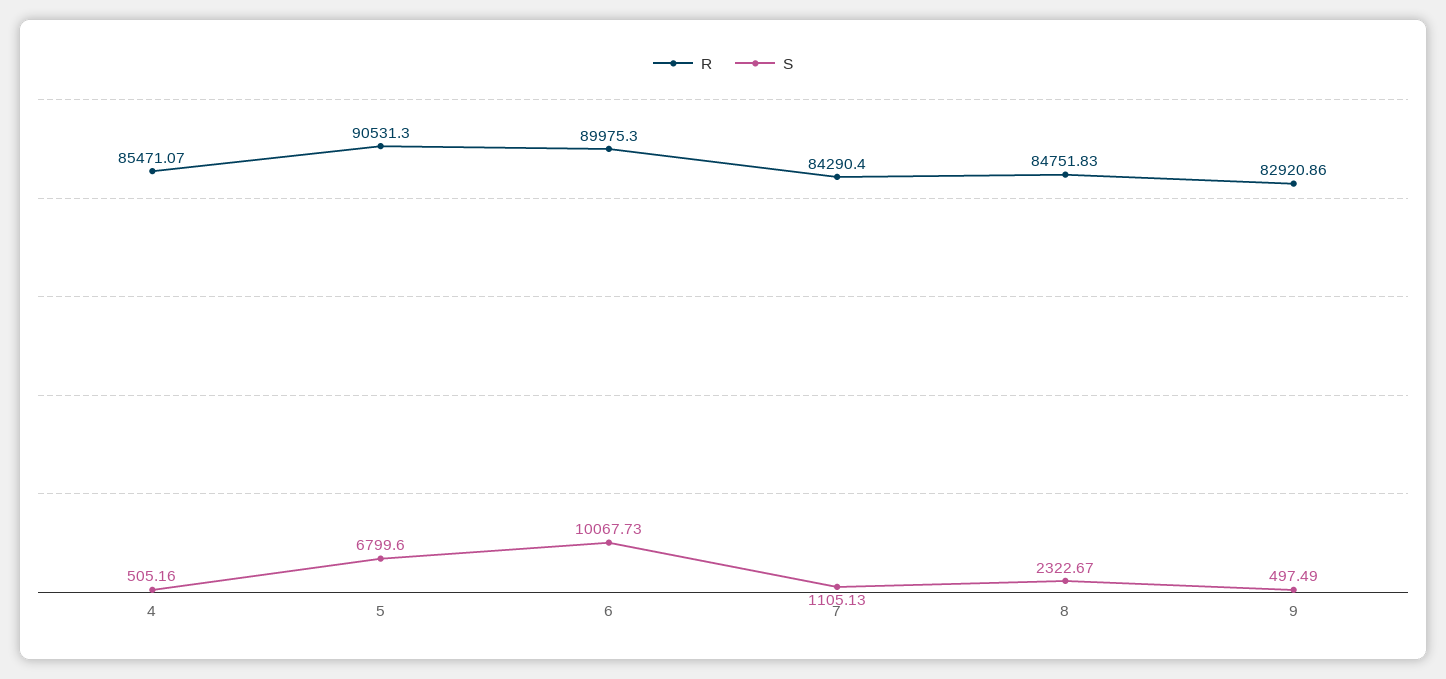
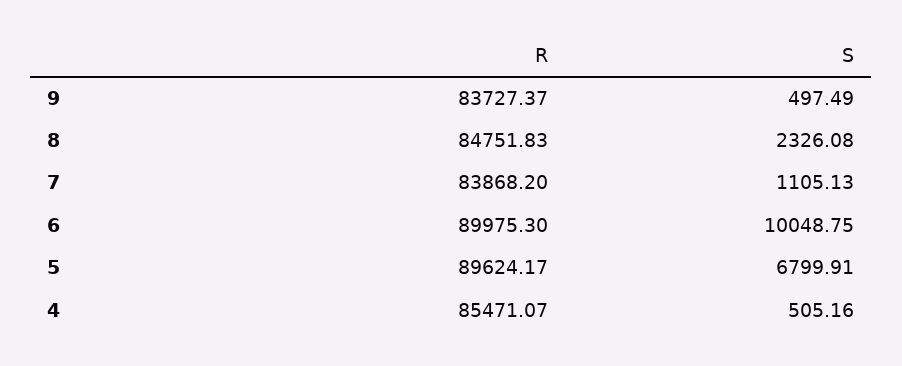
R, 5: 90531.3 -> 89624.17
S, 5: 6799.6 -> 6799.91
S, 6: 10067.73 -> 10048.75
R, 7: 84290.4 -> 83868.2
S, 8: 2322.67 -> 2326.08
R, 9: 82920.86 -> 83727.37

